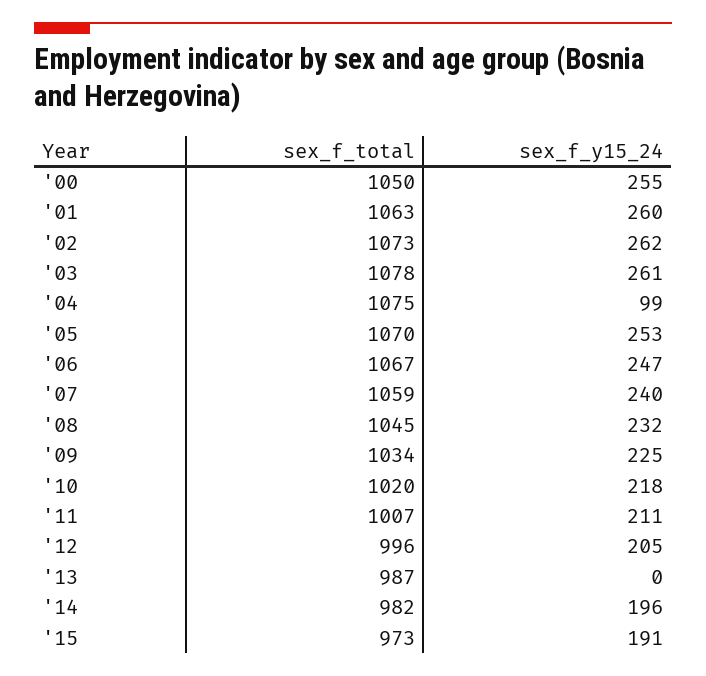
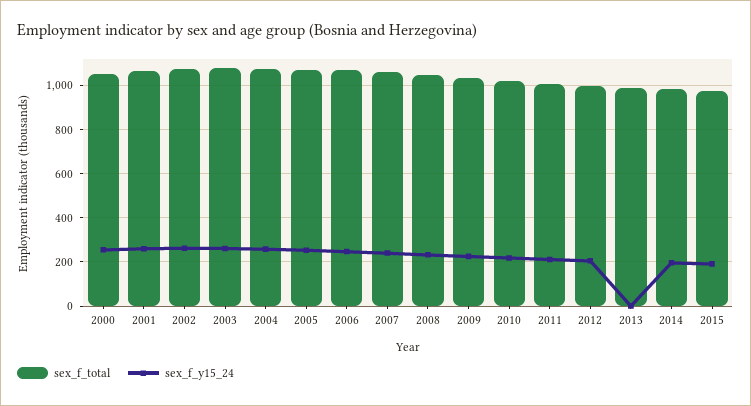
sex_f_y15_24, '04: 99 -> 250

